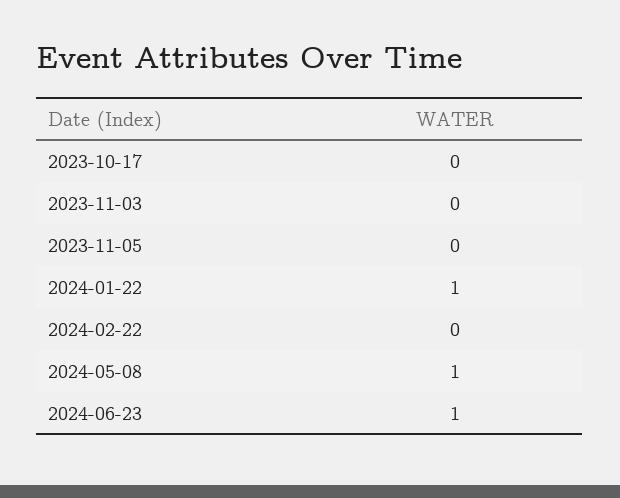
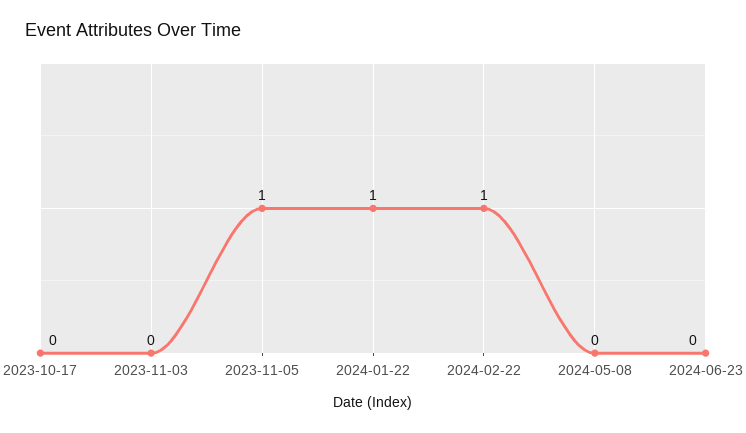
2023-11-05: 0 -> 1
2024-02-22: 0 -> 1
2024-05-08: 1 -> 0
2024-06-23: 1 -> 0

